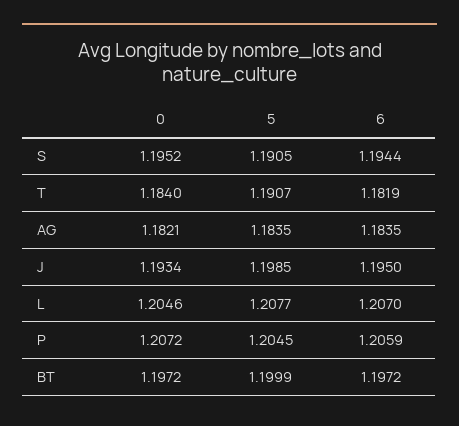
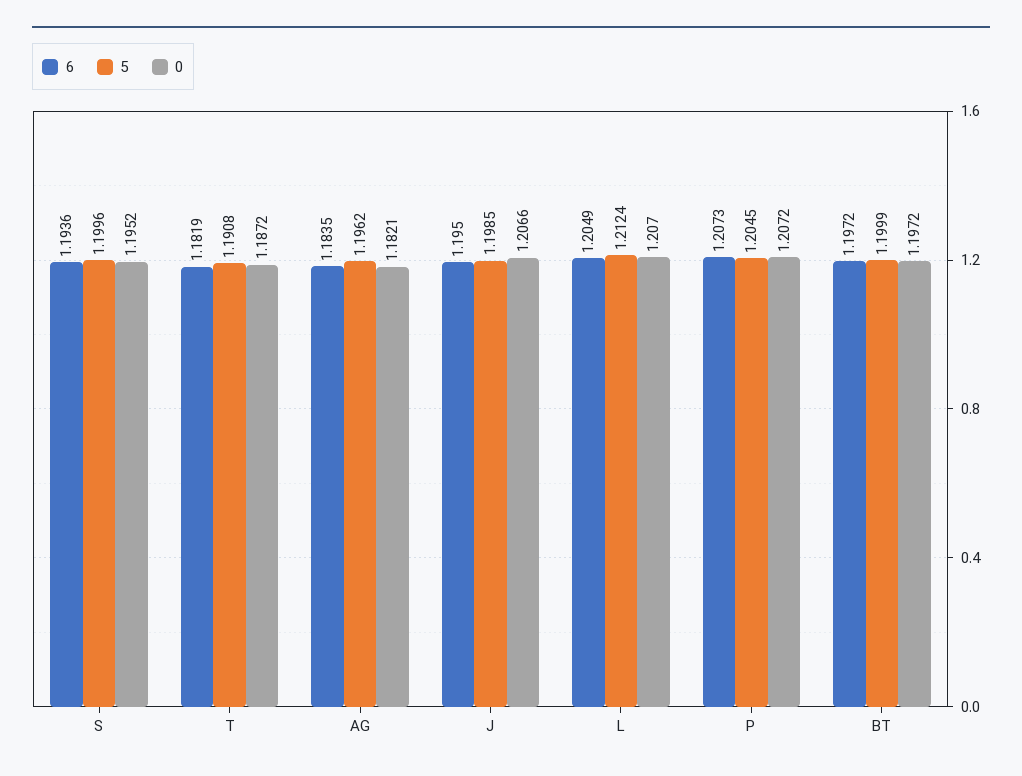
5, S: 1.1905 -> 1.1996
6, S: 1.1944 -> 1.1936
0, T: 1.184 -> 1.1872
5, T: 1.1907 -> 1.1908
5, AG: 1.1835 -> 1.1962
0, J: 1.1934 -> 1.2066
0, L: 1.2046 -> 1.207
5, L: 1.2077 -> 1.2124
6, L: 1.207 -> 1.2049
6, P: 1.2059 -> 1.2073

